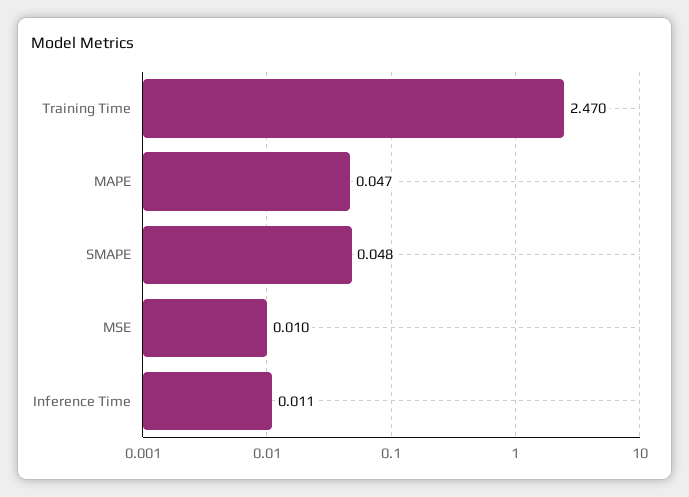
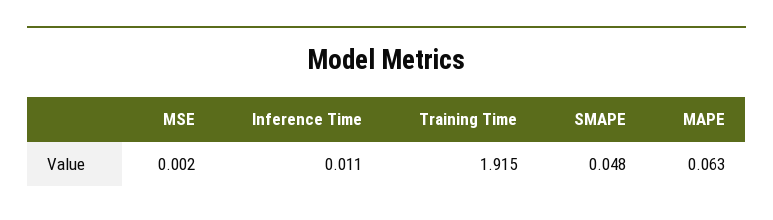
Training Time: 2.47 -> 1.915
MAPE: 0.047 -> 0.063
MSE: 0.01 -> 0.002

